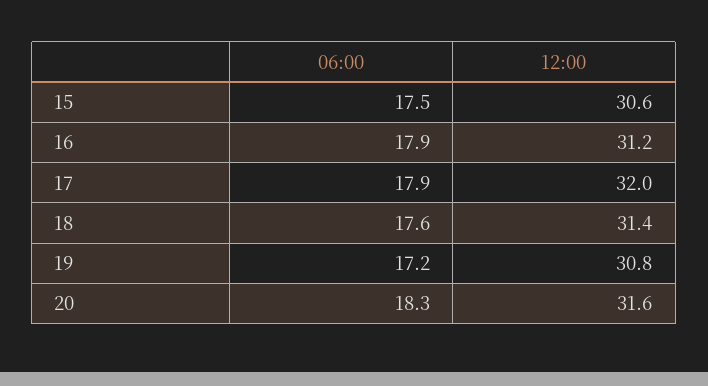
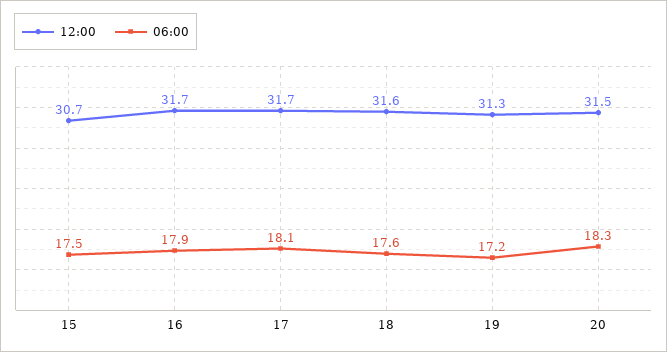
12:00, 15: 30.6 -> 30.7
12:00, 16: 31.2 -> 31.7
06:00, 17: 17.9 -> 18.1
12:00, 17: 32 -> 31.7
12:00, 18: 31.4 -> 31.6
12:00, 19: 30.8 -> 31.3
12:00, 20: 31.6 -> 31.5

